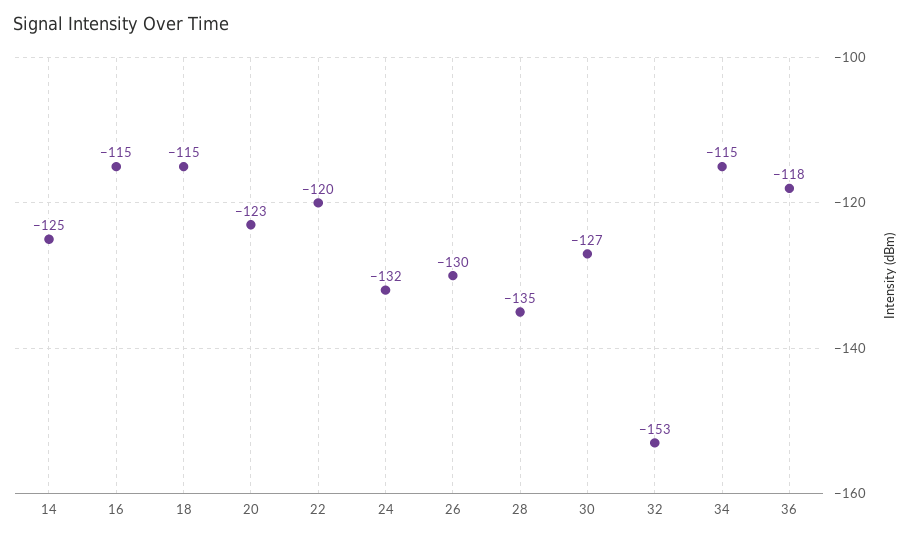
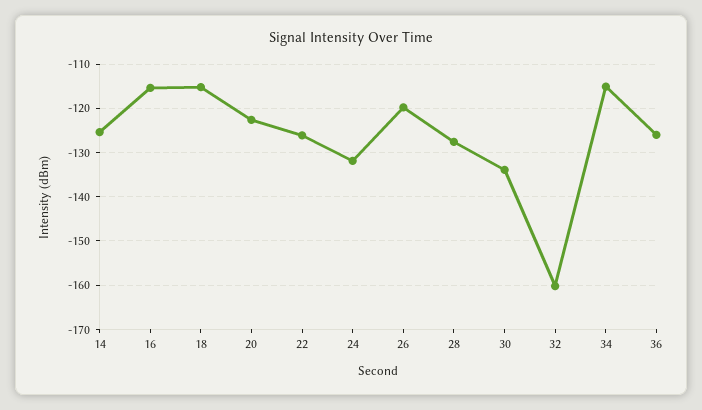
22: -120 -> -126
26: -130 -> -120
28: -135 -> -128
30: -127 -> -134
32: -153 -> -160
36: -118 -> -126

